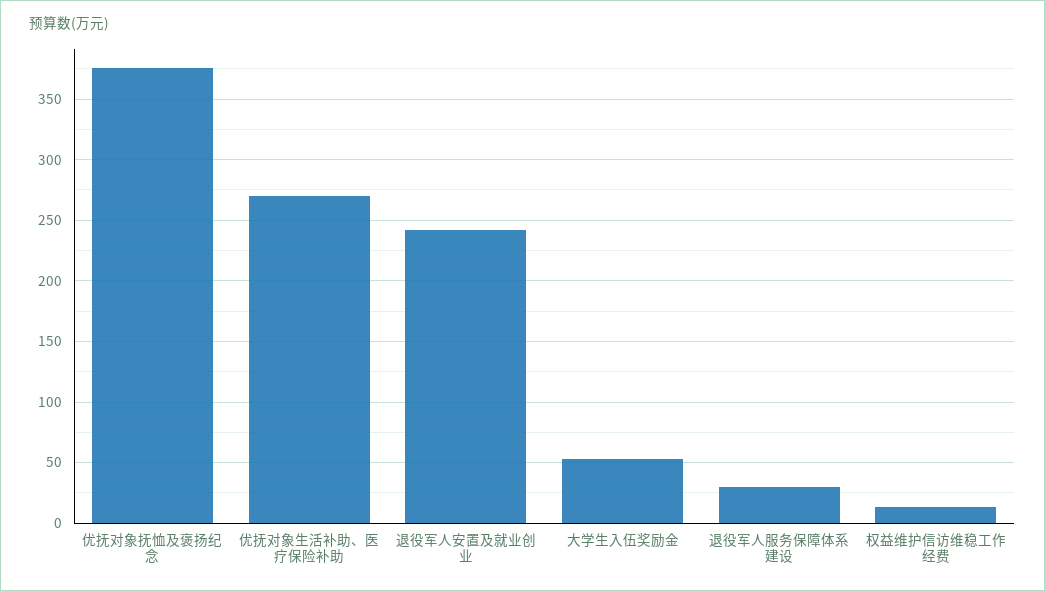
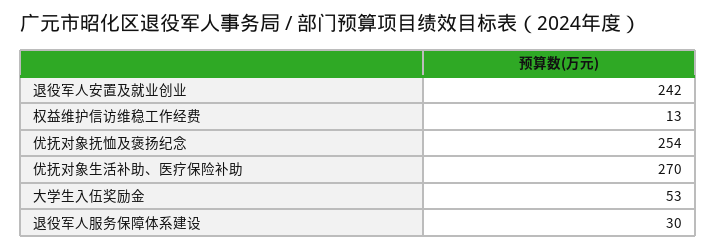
优抚对象抚恤及褒扬纪念: 375 -> 254

